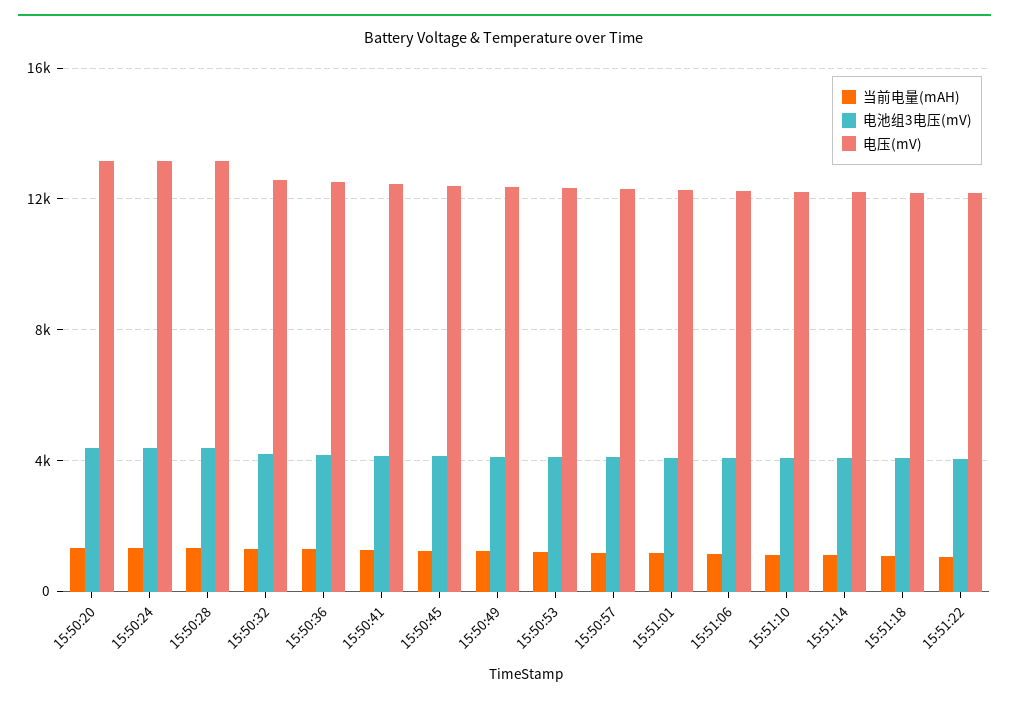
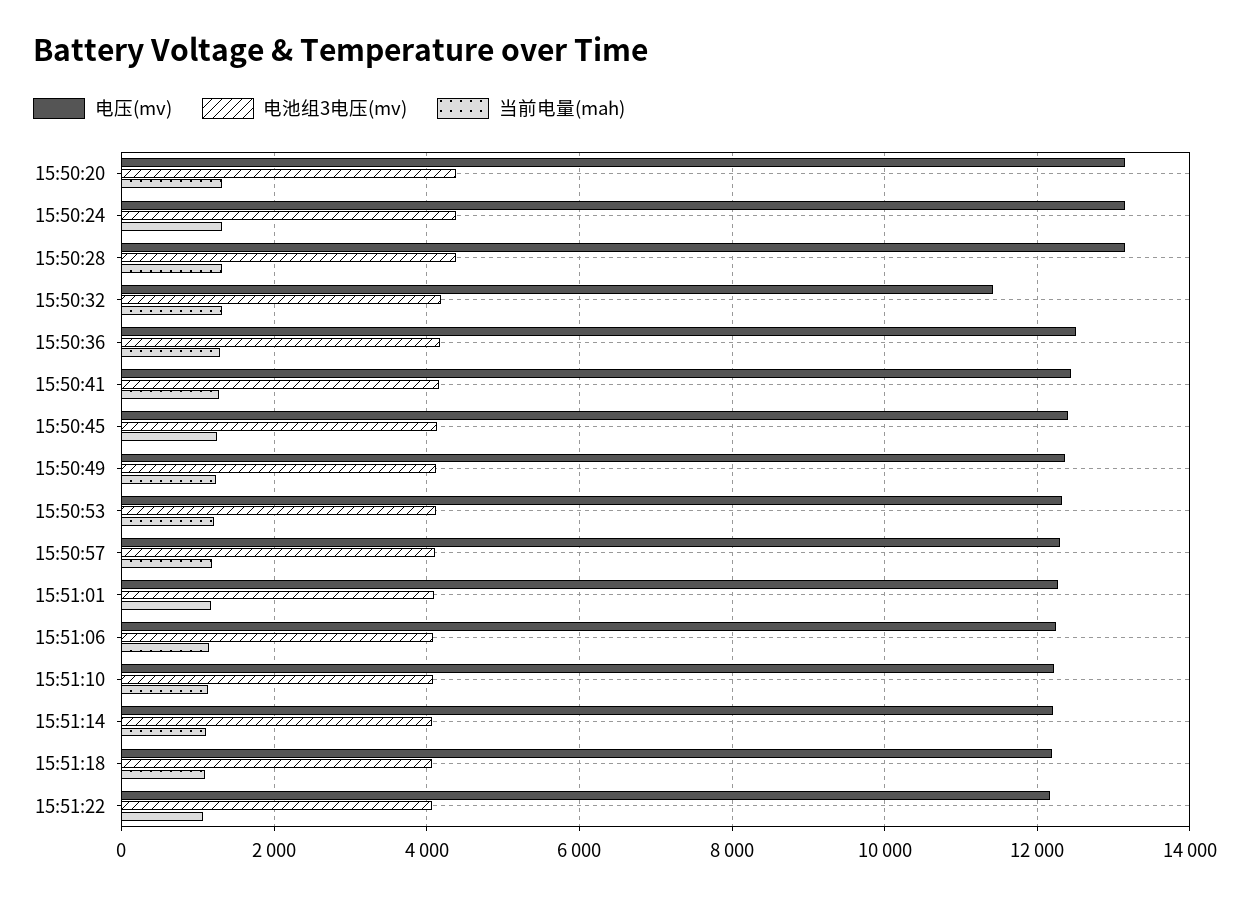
电压(mV), 15:50:32: 12500 -> 11400

